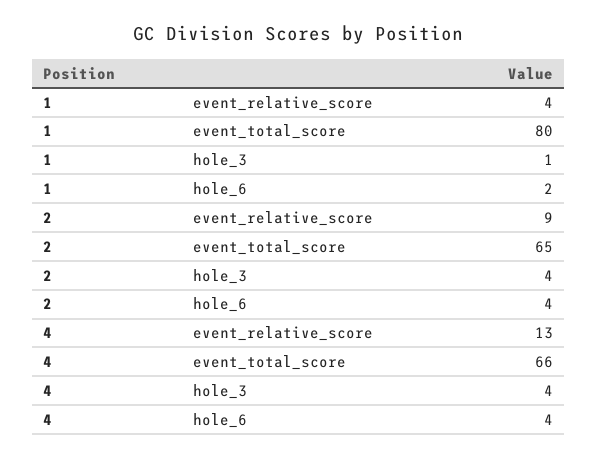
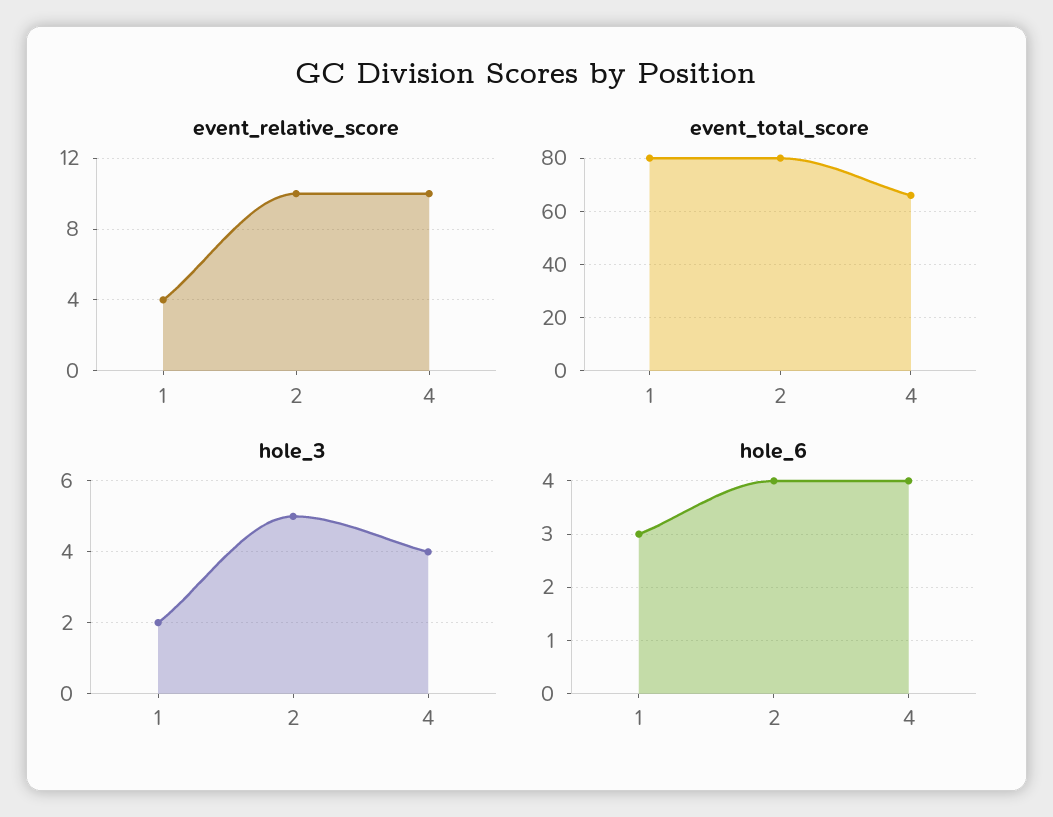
hole_3, 1: 1 -> 2
hole_6, 1: 2 -> 3
event_relative_score, 2: 9 -> 10
event_total_score, 2: 65 -> 80
hole_3, 2: 4 -> 5
event_relative_score, 4: 13 -> 10

